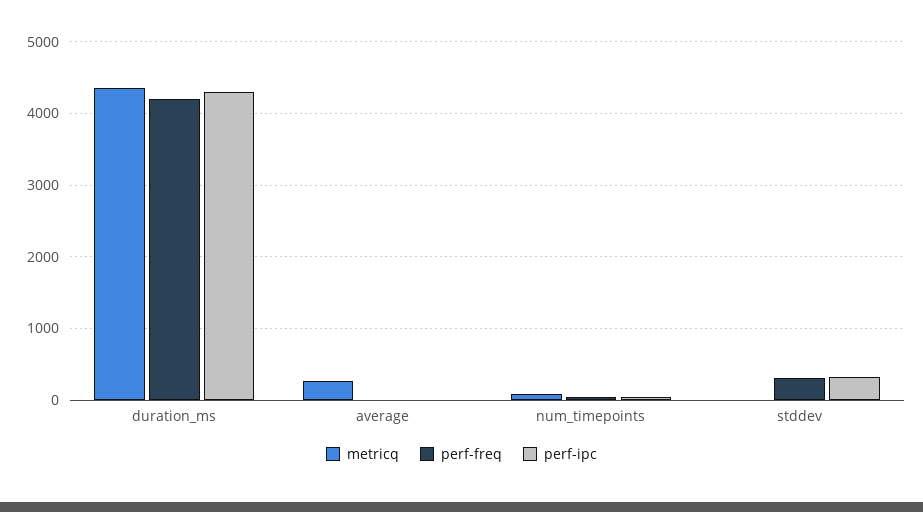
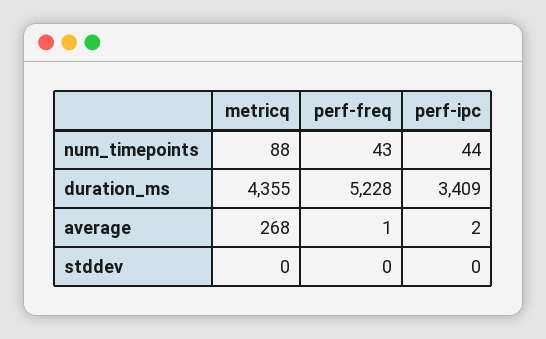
perf-freq, duration_ms: 4200 -> 5228
perf-ipc, duration_ms: 4300 -> 3409
perf-freq, stddev: 300 -> 0
perf-ipc, stddev: 300 -> 0

